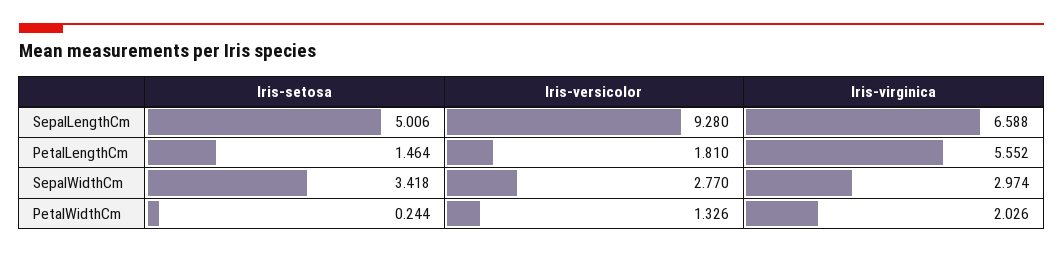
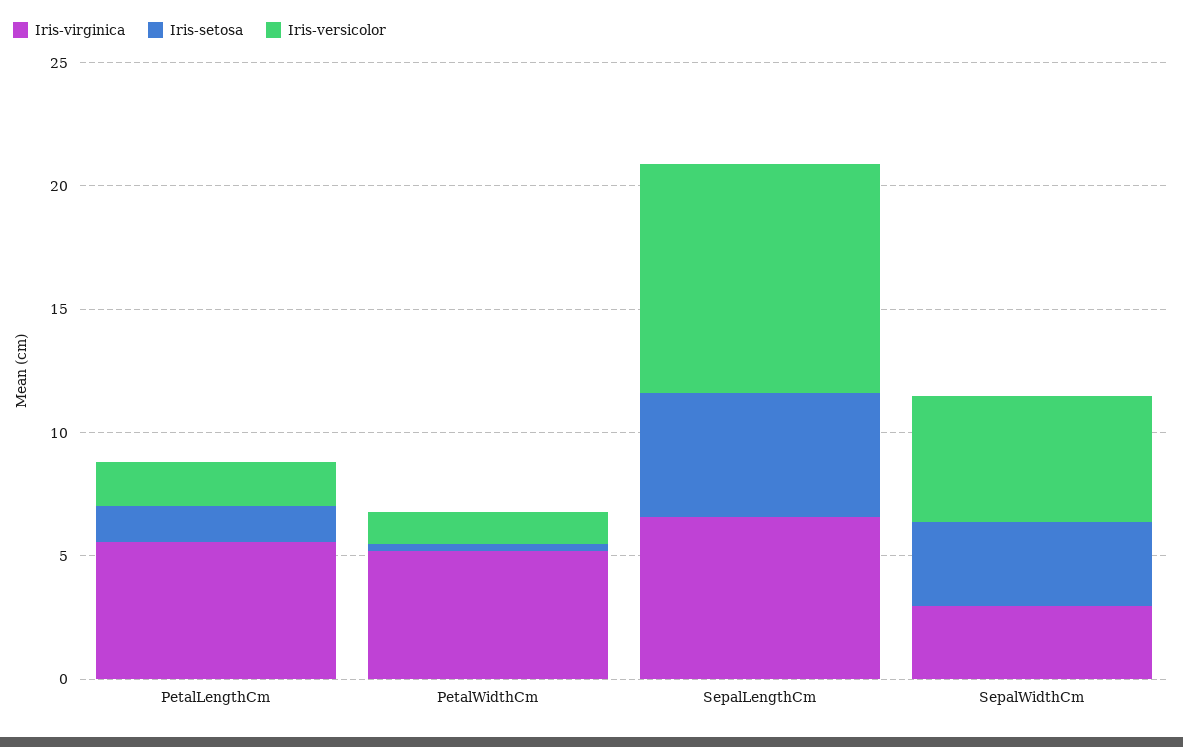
Iris-versicolor, SepalWidthCm: 2.77 -> 5
Iris-virginica, PetalWidthCm: 2.026 -> 5

